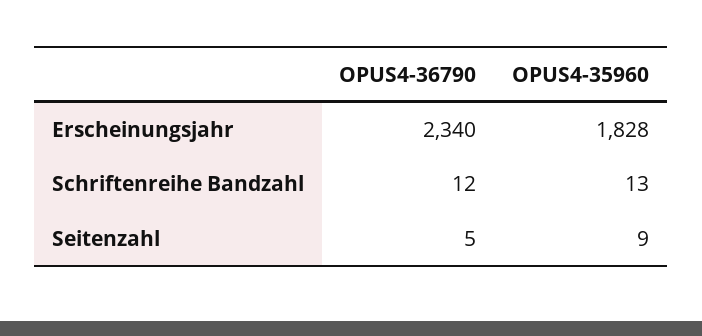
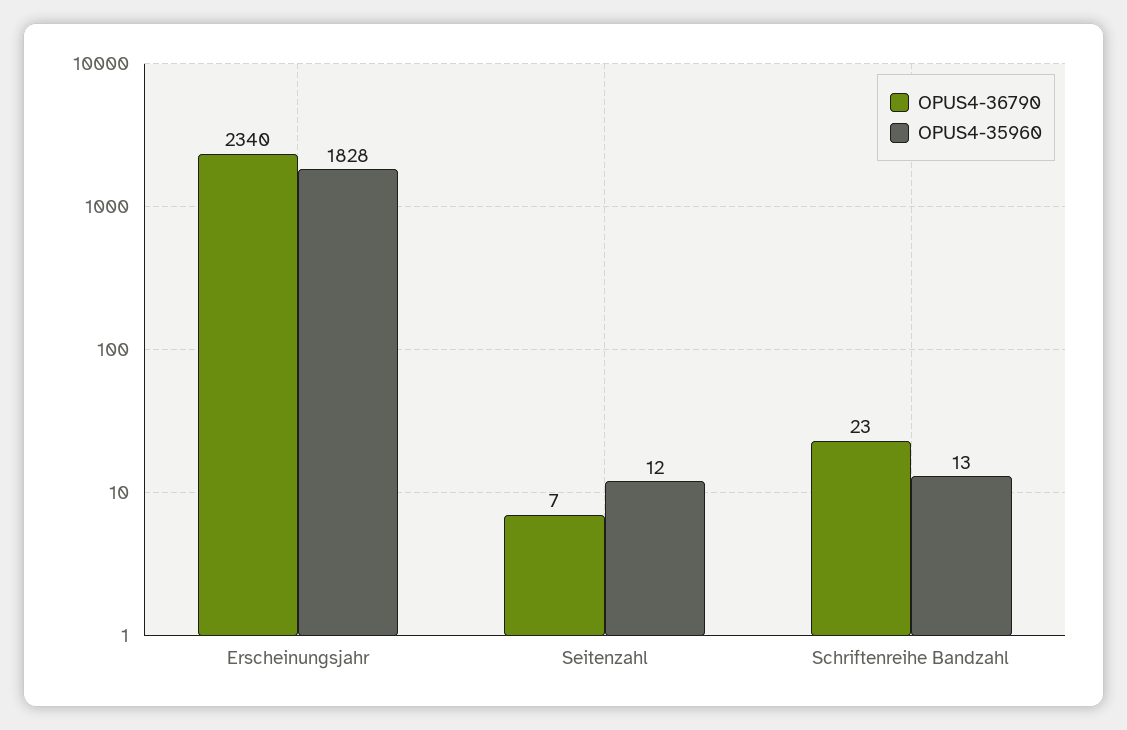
OPUS4-36790, Schriftenreihe Bandzahl: 12 -> 23
OPUS4-36790, Seitenzahl: 5 -> 7
OPUS4-35960, Seitenzahl: 9 -> 12

